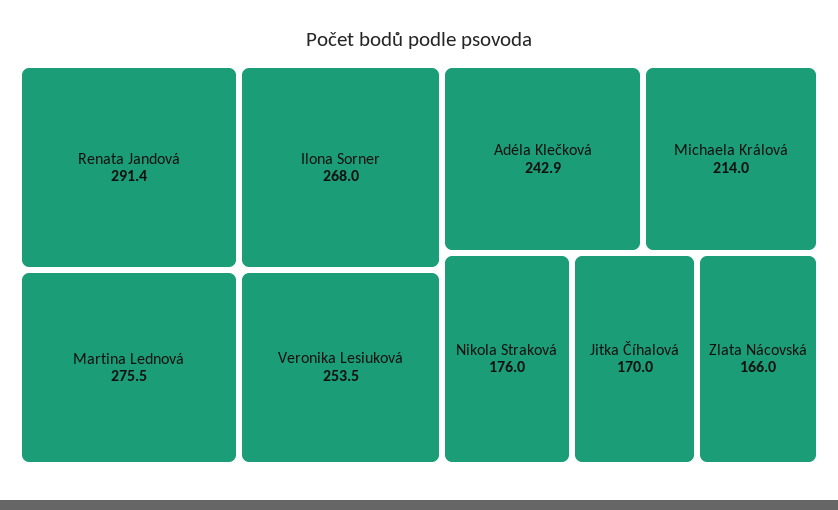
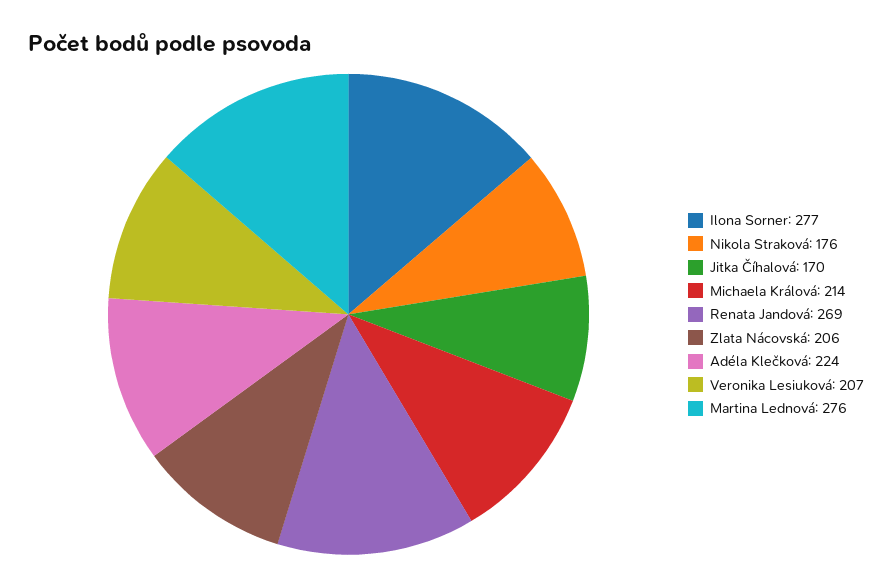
Renata Jandová: 291.4 -> 269
Ilona Sorner: 268 -> 277
Veronika Lesiuková: 253.5 -> 207
Adéla Klečková: 242.9 -> 224
Zlata Nácovská: 166 -> 206

